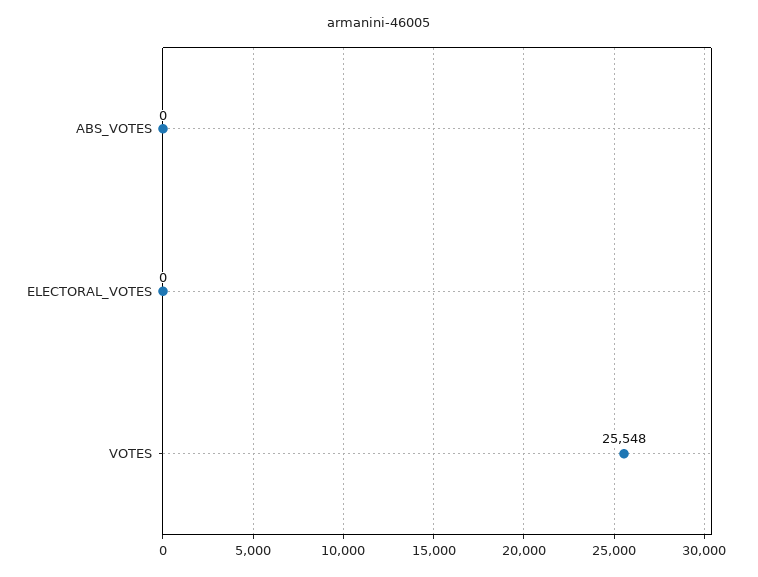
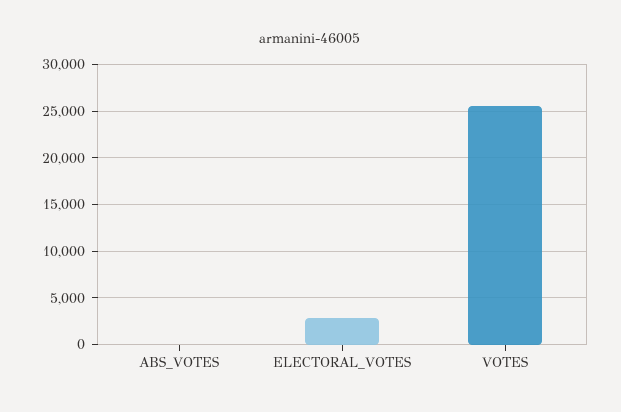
ELECTORAL_VOTES: 0 -> 3000

